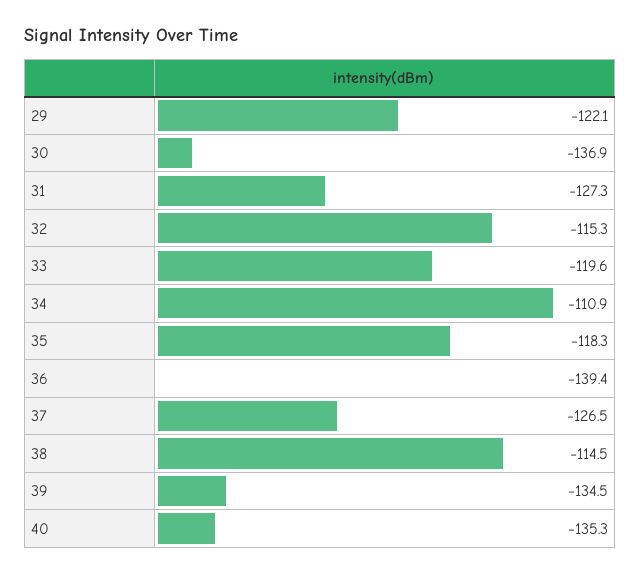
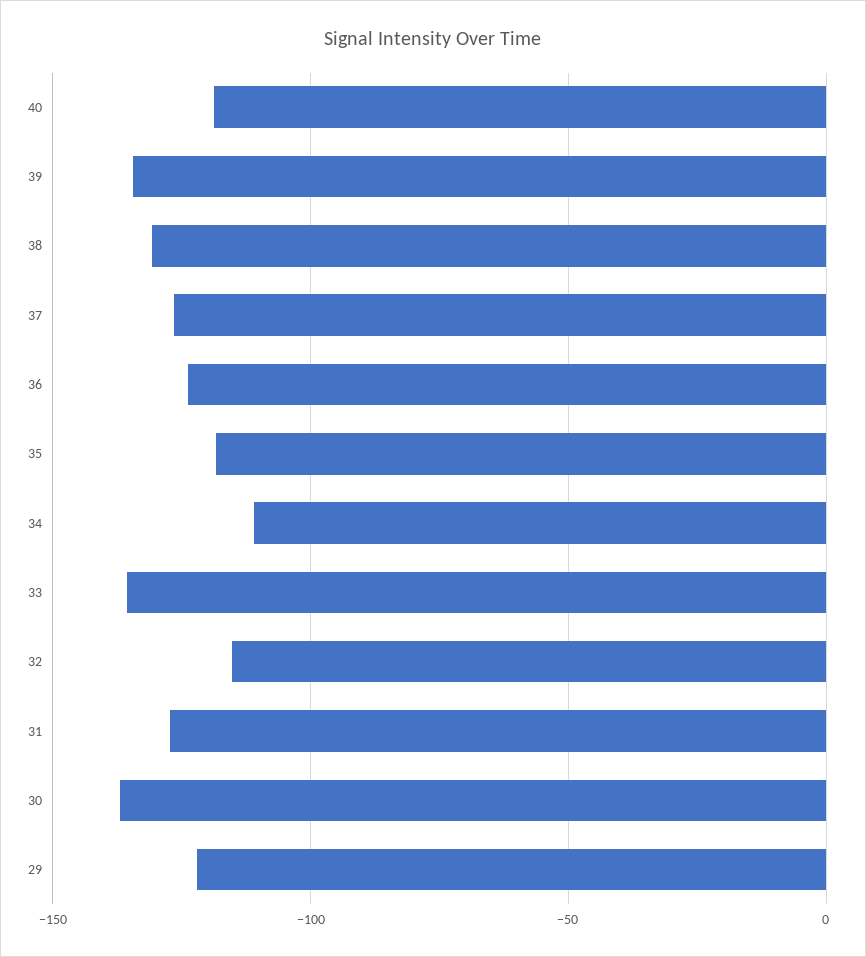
33: -119.6 -> -135
36: -139.4 -> -125
38: -114.5 -> -130
40: -135.3 -> -120

